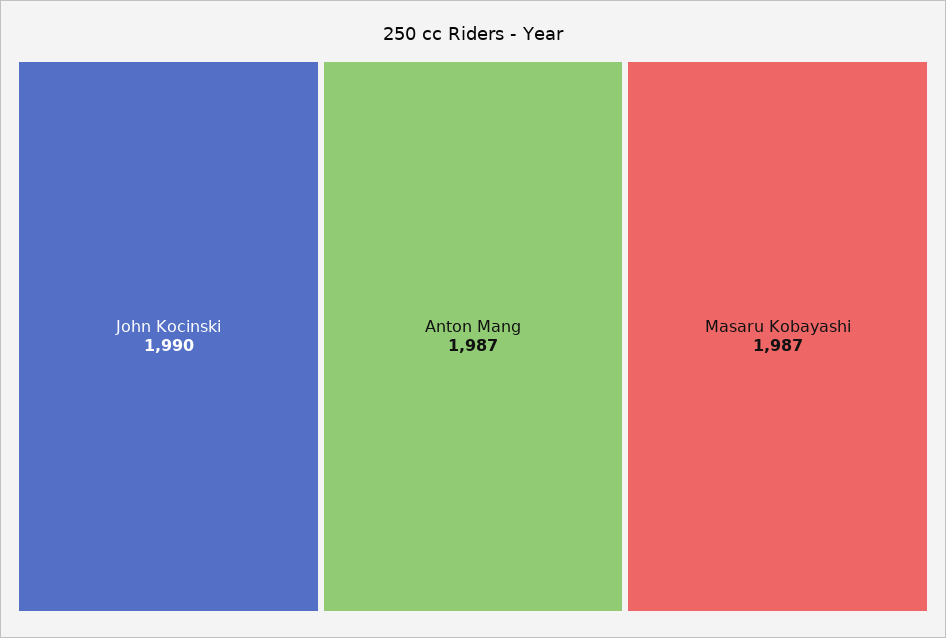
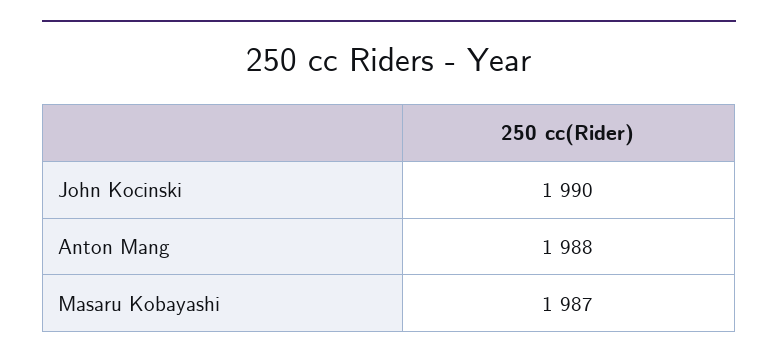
Anton Mang: 1987 -> 1988

